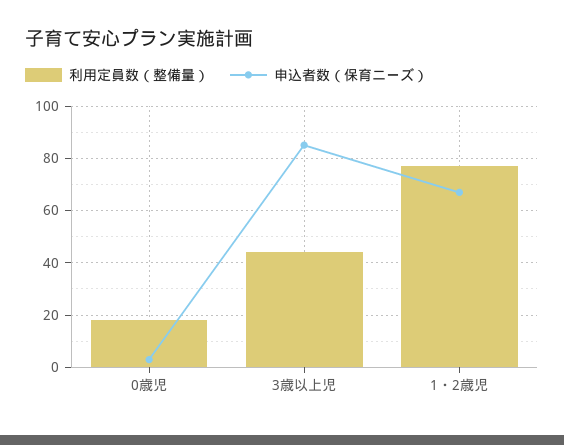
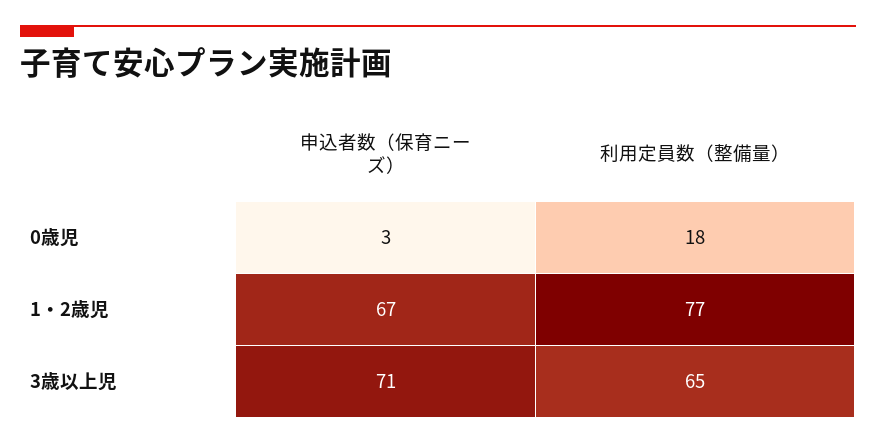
利用定員数（整備量）, 3歳以上児: 45 -> 65
申込者数（保育ニーズ）, 3歳以上児: 85 -> 71

